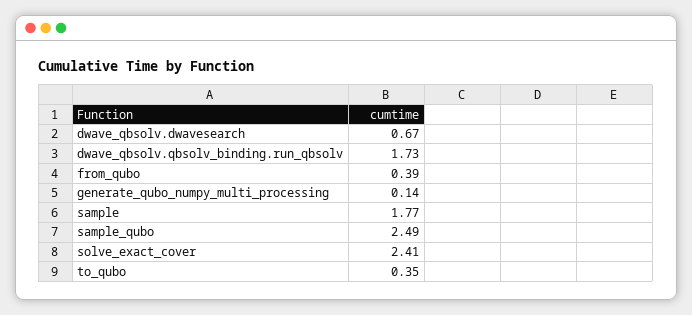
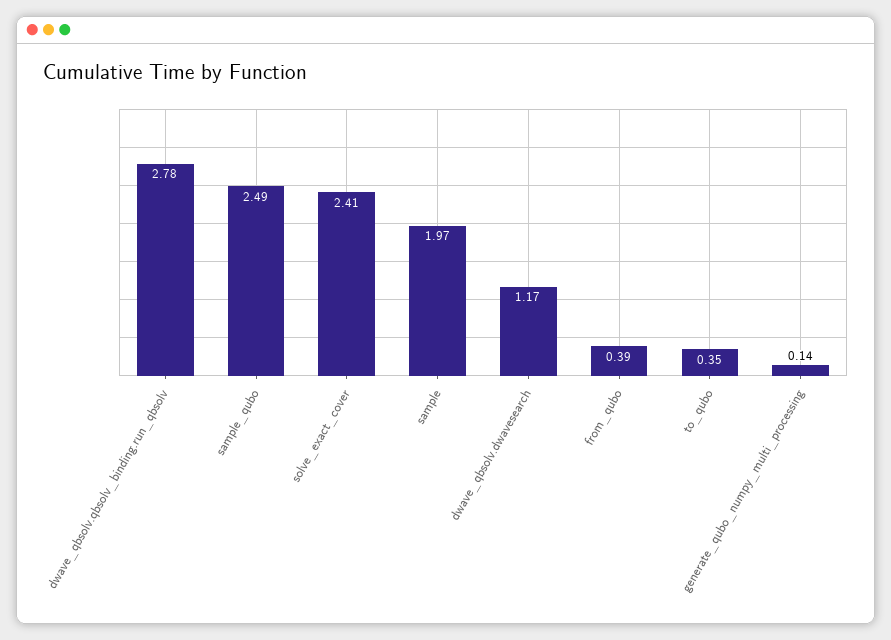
dwave_qbsolv.dwavesearch: 0.67 -> 1.17
dwave_qbsolv.qbsolv_binding.run_qbsolv: 1.73 -> 2.78
sample: 1.77 -> 1.97

